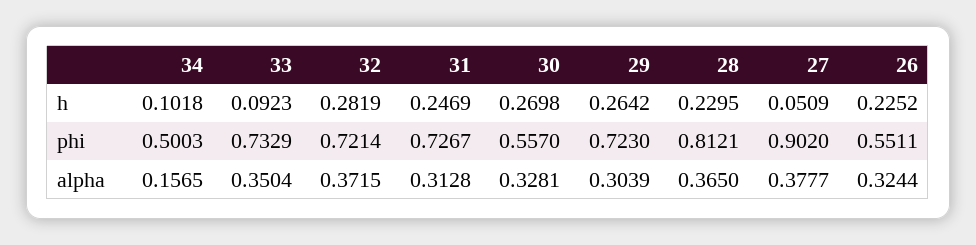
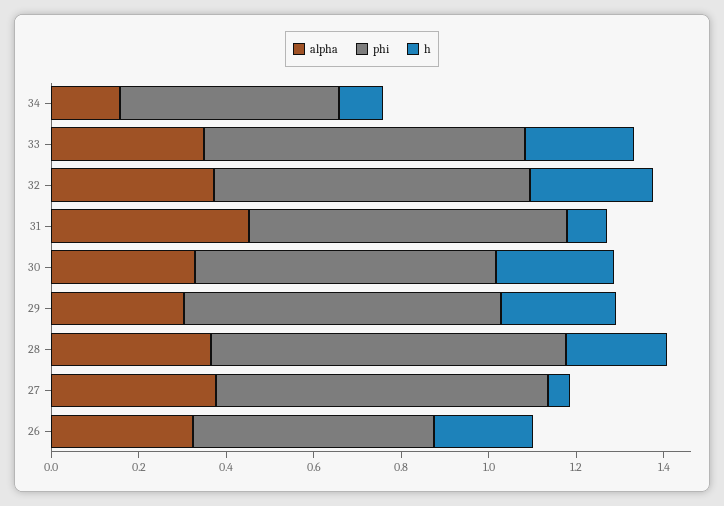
h, 33: 0.0923 -> 0.25
h, 31: 0.2469 -> 0.1
phi, 30: 0.557 -> 0.7
phi, 27: 0.902 -> 0.75
alpha, 31: 0.3128 -> 0.45

